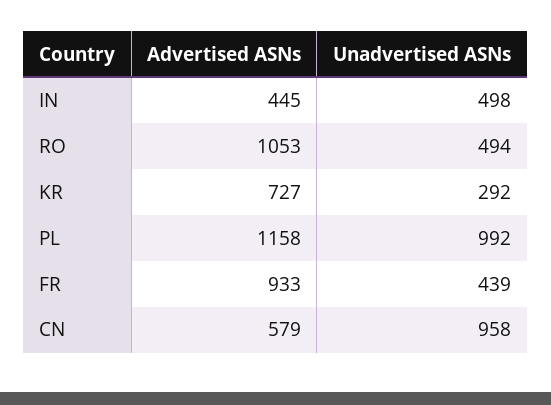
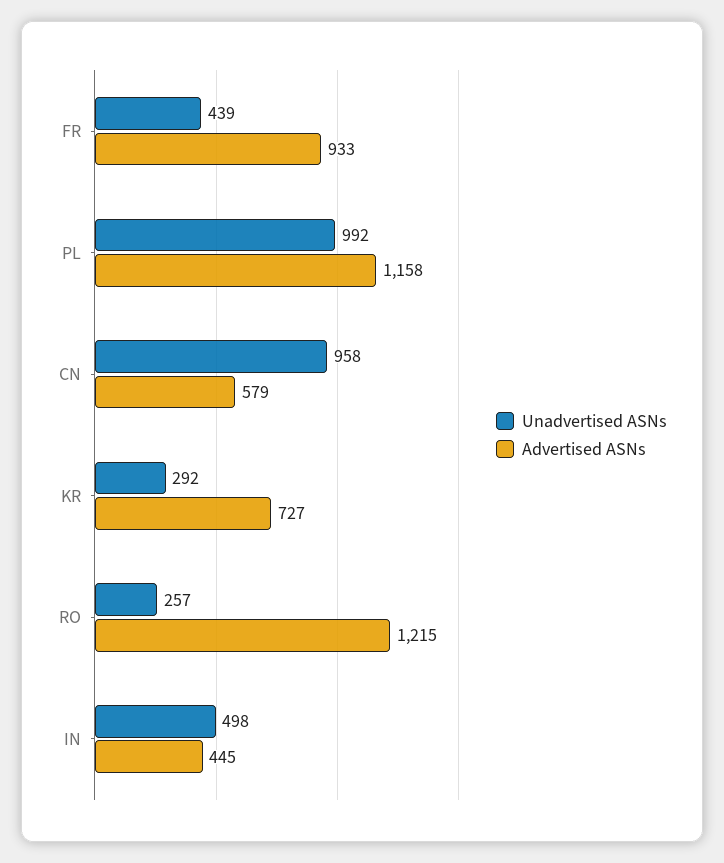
Advertised ASNs, RO: 1053 -> 1215
Unadvertised ASNs, RO: 494 -> 257

